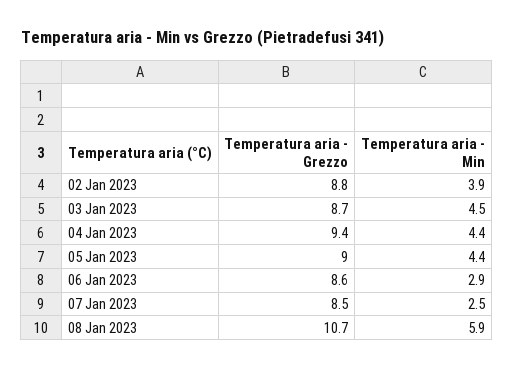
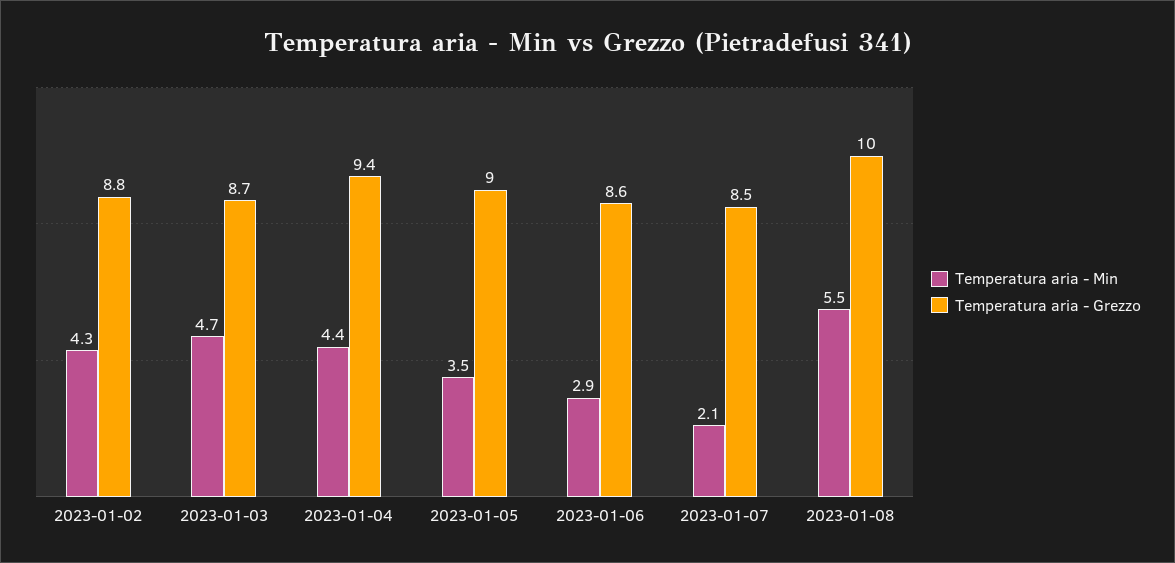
Temperatura aria - Min, 02 Jan 2023: 3.9 -> 4.3
Temperatura aria - Min, 03 Jan 2023: 4.5 -> 4.7
Temperatura aria - Min, 05 Jan 2023: 4.4 -> 3.5
Temperatura aria - Min, 07 Jan 2023: 2.5 -> 2.1
Temperatura aria - Grezzo, 08 Jan 2023: 10.7 -> 10
Temperatura aria - Min, 08 Jan 2023: 5.9 -> 5.5

